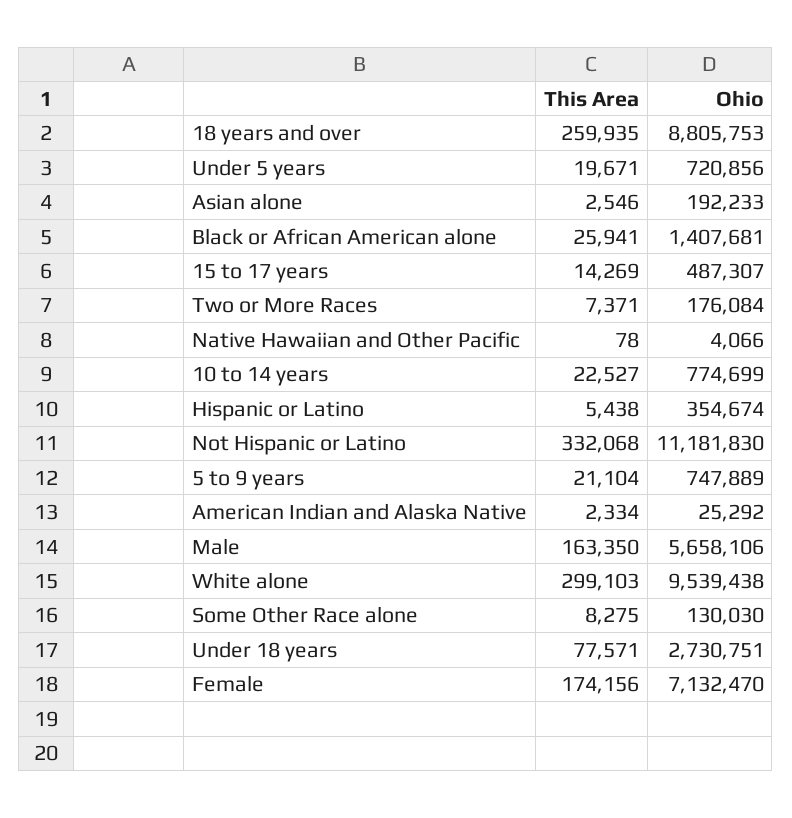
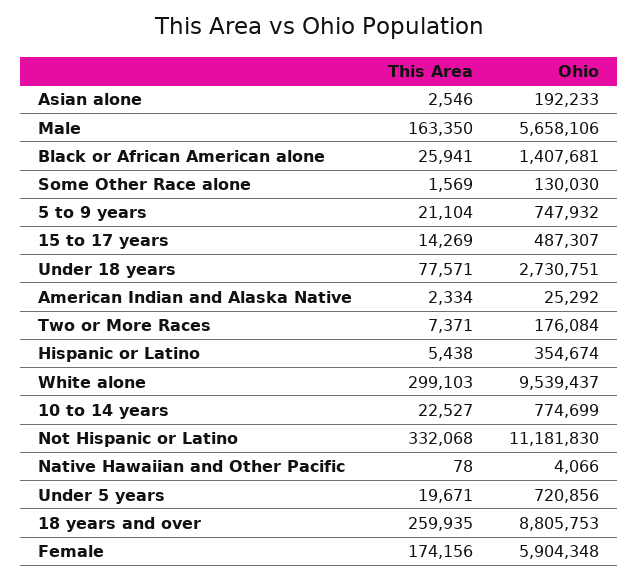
Ohio, 5 to 9 years: 747889 -> 747932
Ohio, White alone: 9539438 -> 9539437
This Area, Some Other Race alone: 8275 -> 1569
Ohio, Female: 7132470 -> 5904348

